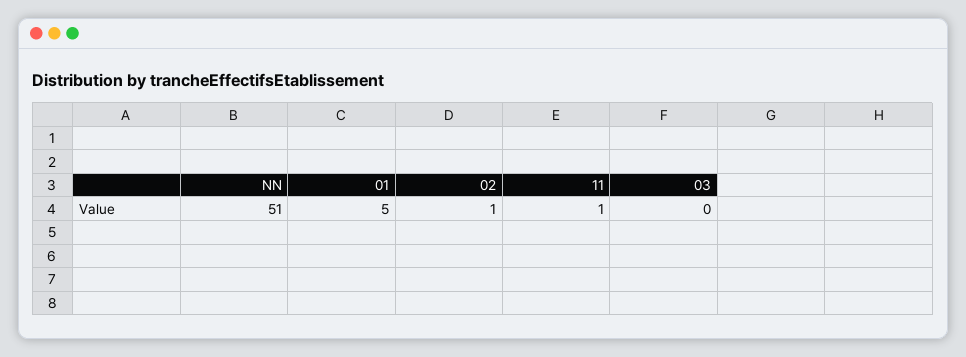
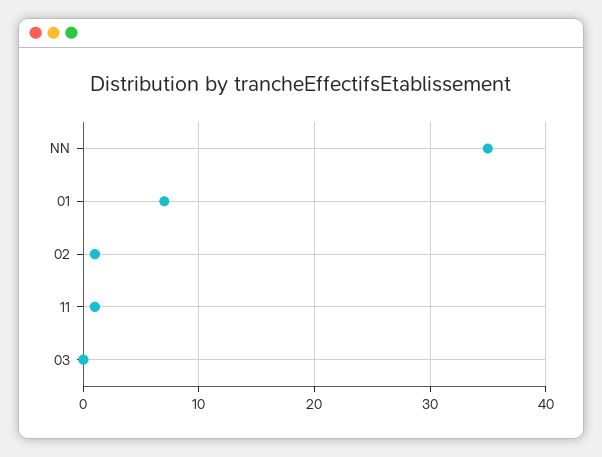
NN: 51 -> 35
01: 5 -> 7

